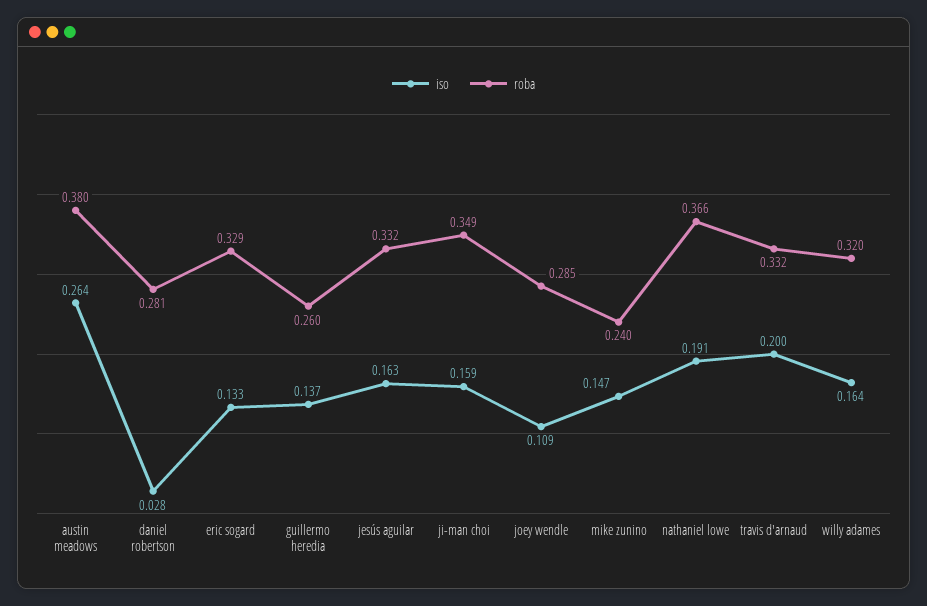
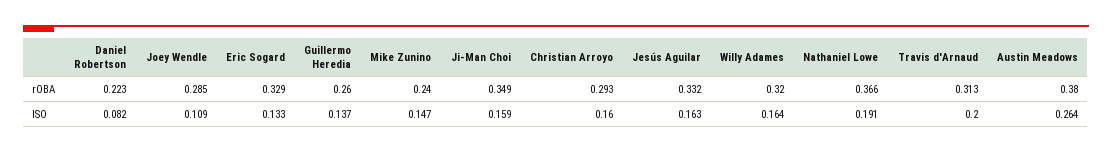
iso, daniel robertson: 0.028 -> 0.082
roba, daniel robertson: 0.281 -> 0.223
roba, travis d'arnaud: 0.332 -> 0.313
roba, Christian Arroyo: none -> 0.293
iso, Christian Arroyo: none -> 0.16

